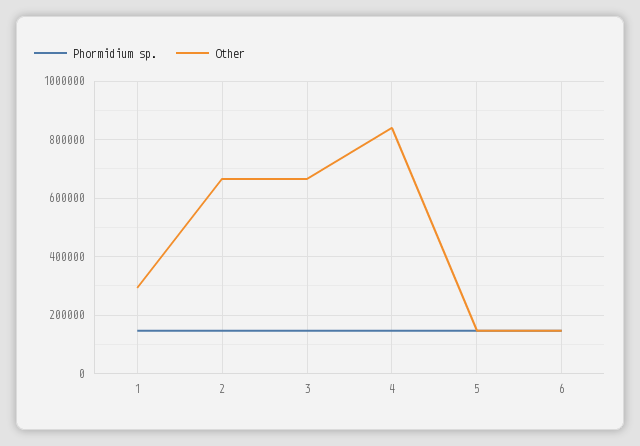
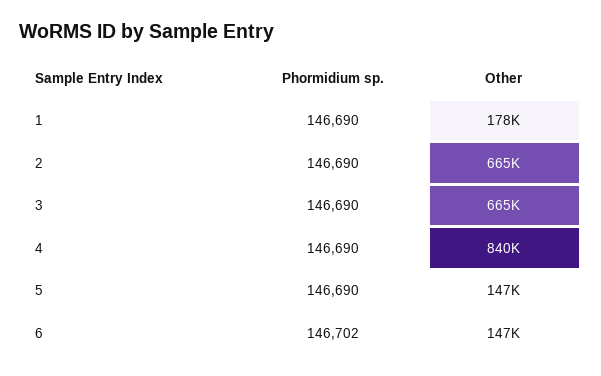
Other, 1: 300000 -> 178000

